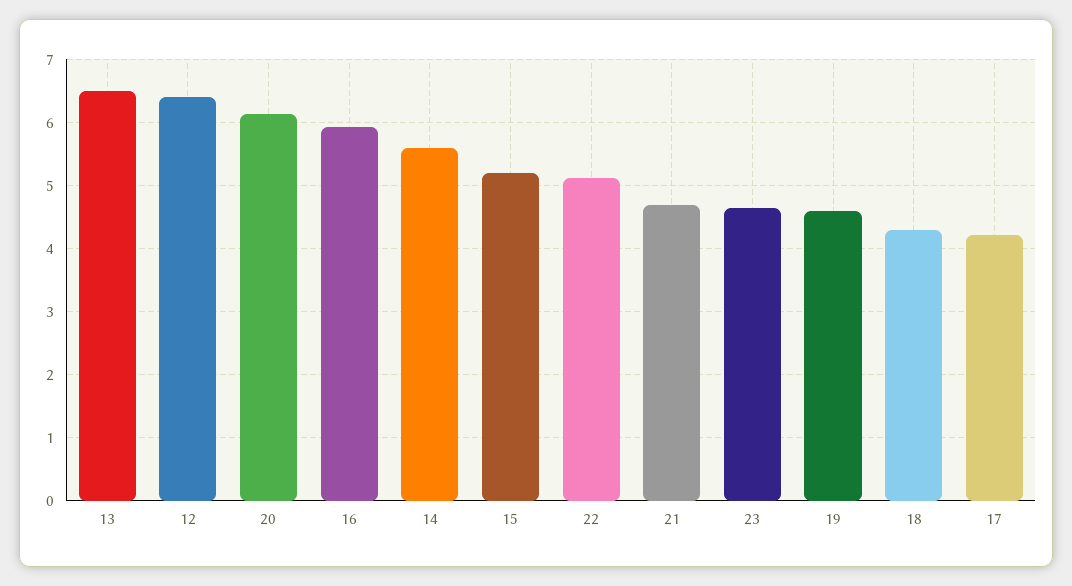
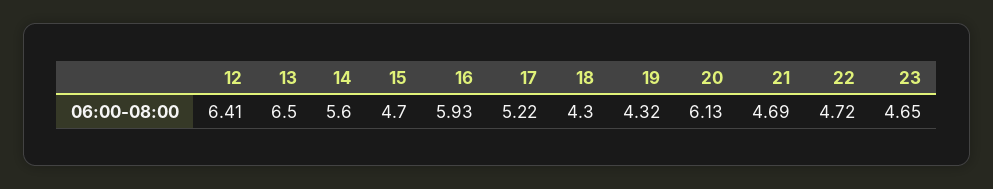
15: 5.2 -> 4.7
22: 5.1 -> 4.72
19: 4.6 -> 4.32
17: 4.2 -> 5.22

